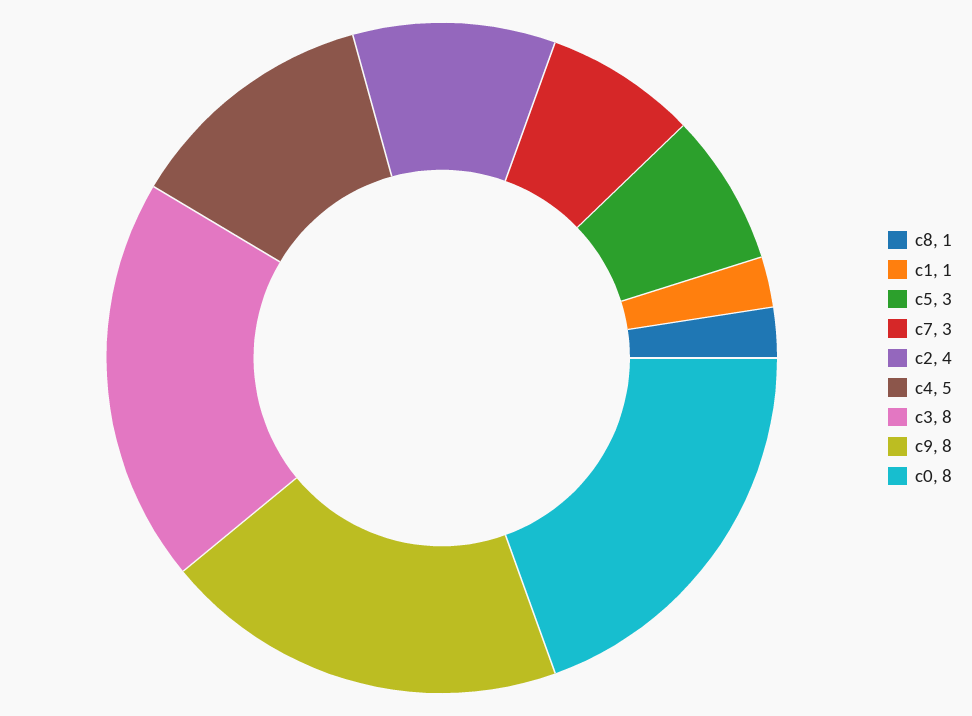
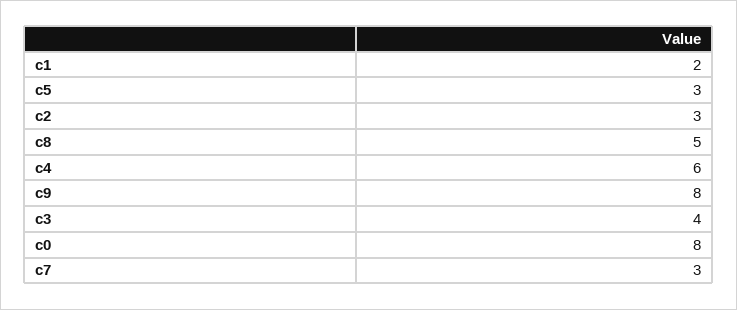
c8: 1 -> 5
c1: 1 -> 2
c2: 4 -> 3
c4: 5 -> 6
c3: 8 -> 4

